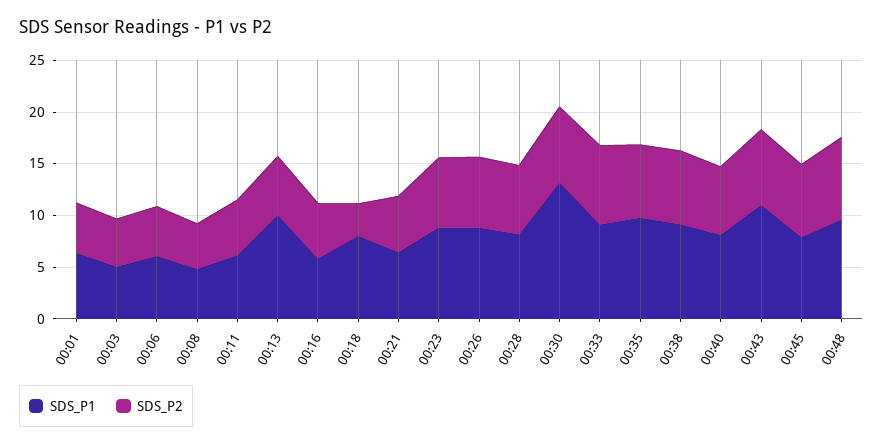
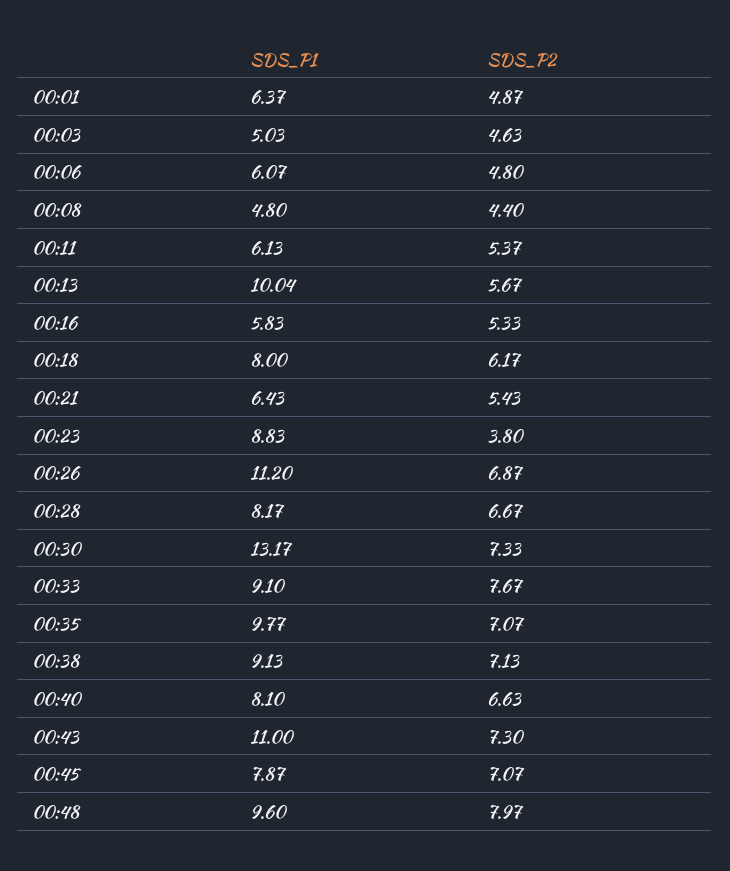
SDS_P2, 00:18: 3 -> 6.17
SDS_P2, 00:23: 7 -> 3.8
SDS_P1, 00:26: 9 -> 11.2

